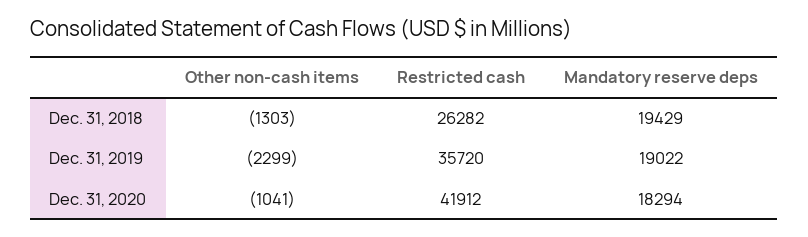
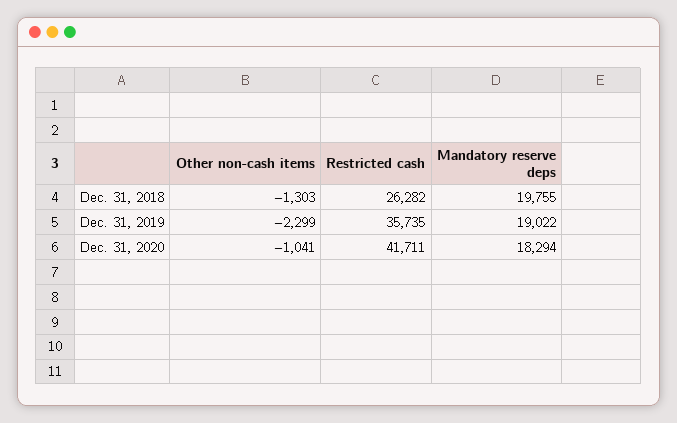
Mandatory reserve deps, Dec. 31, 2018: 19429 -> 19755
Restricted cash, Dec. 31, 2019: 35720 -> 35735
Restricted cash, Dec. 31, 2020: 41912 -> 41711

